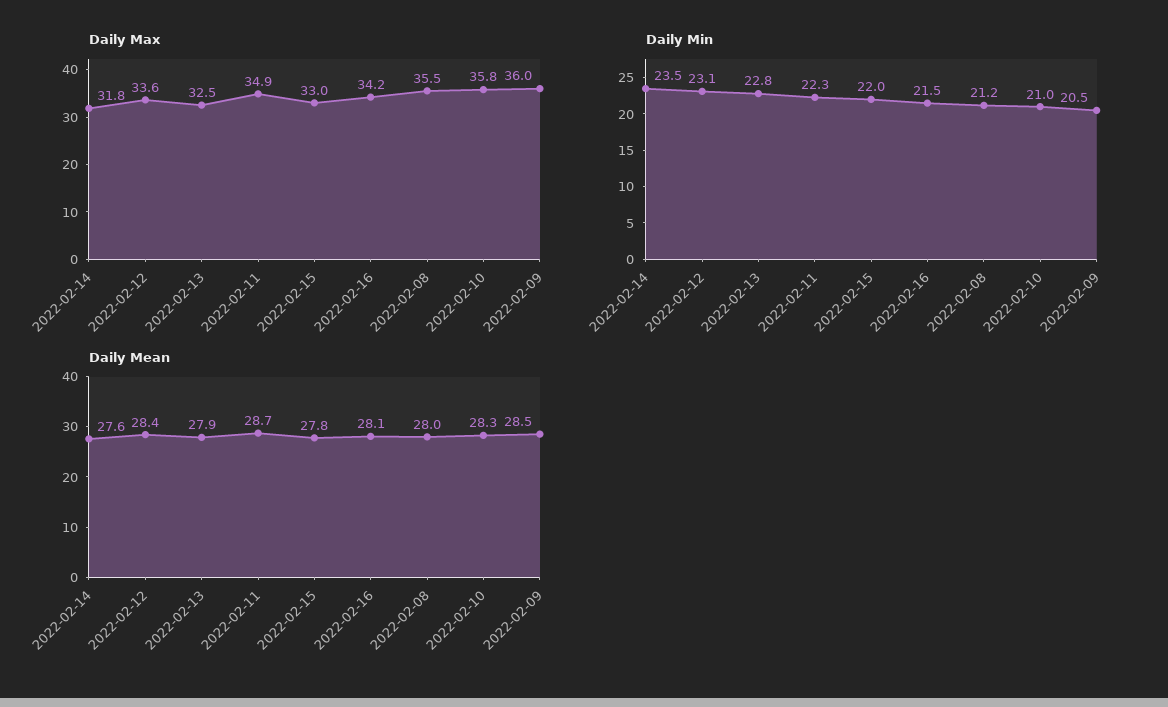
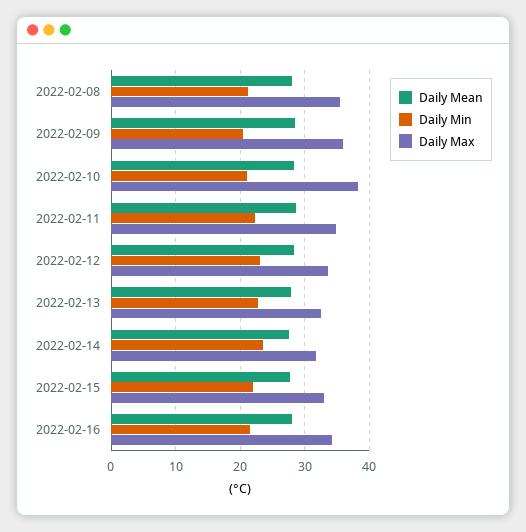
Daily Max, 2022-02-10: 35.8 -> 38

